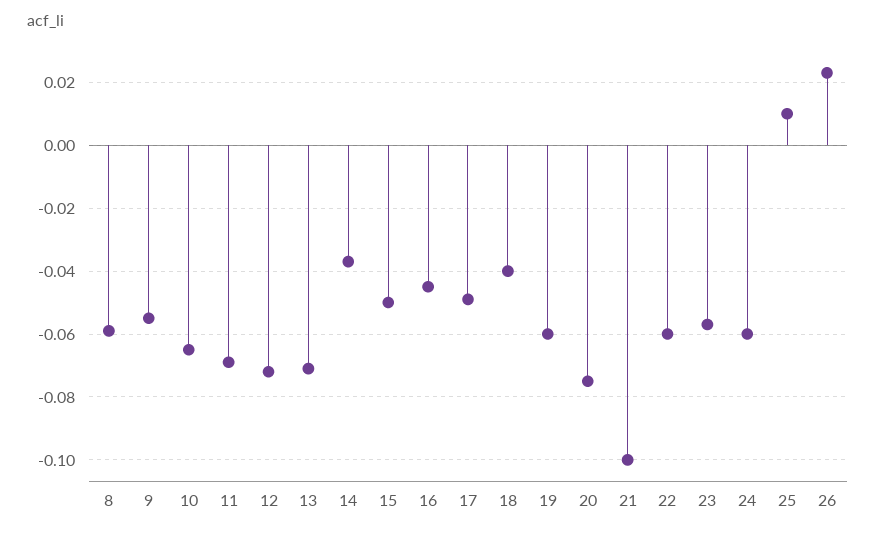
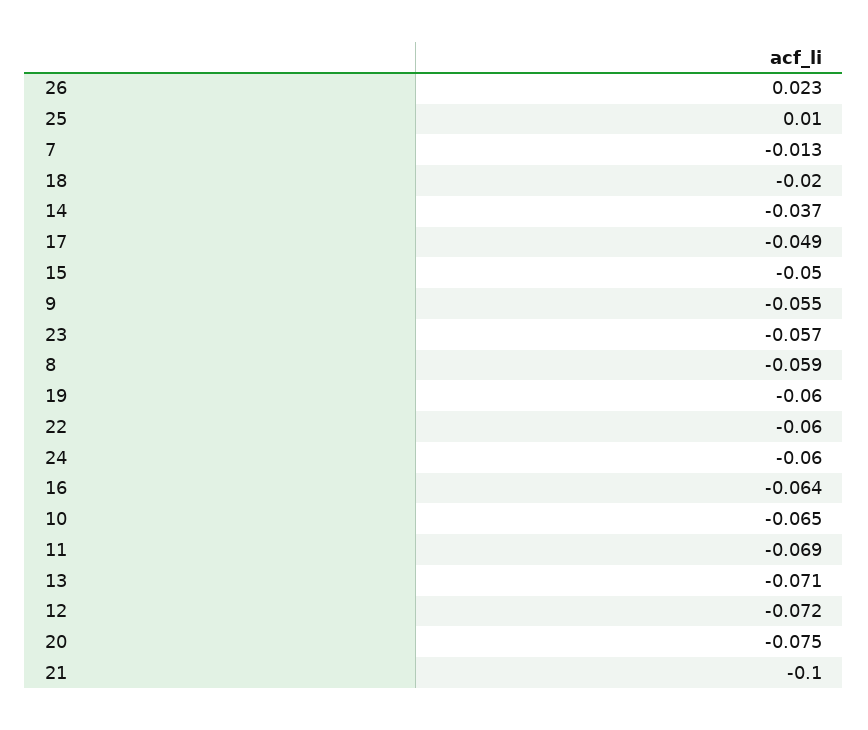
16: -0.045 -> -0.064
18: -0.04 -> -0.02
7: none -> -0.013

